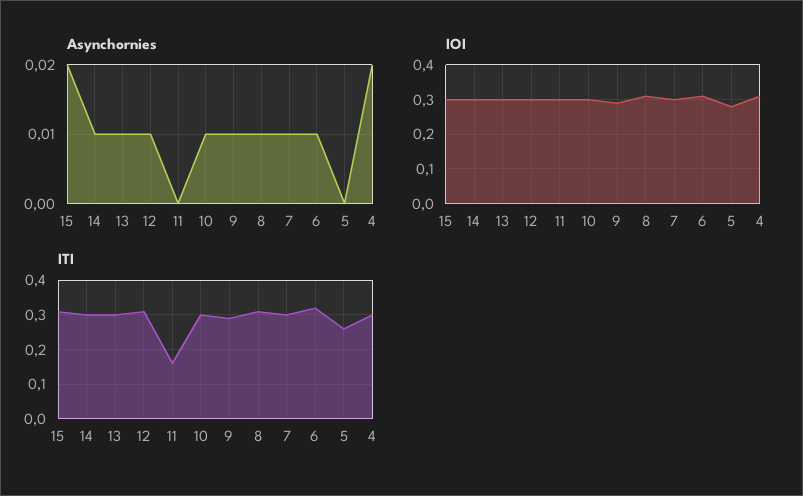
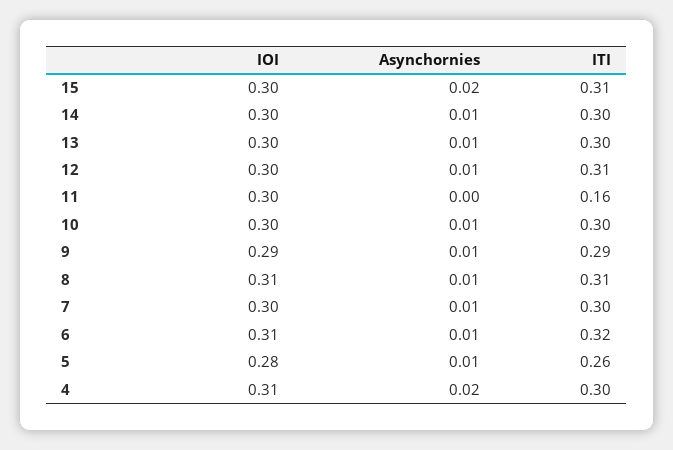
Asynchornies, 5: 0 -> 0.01

